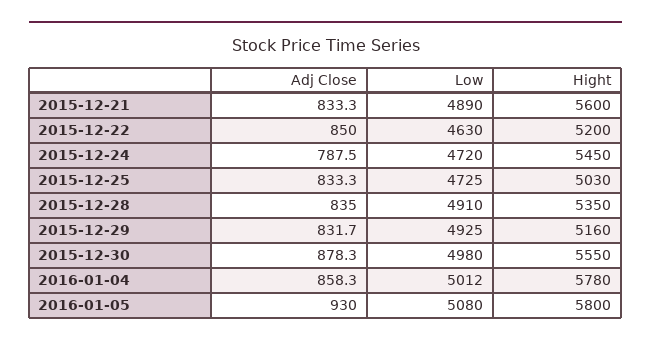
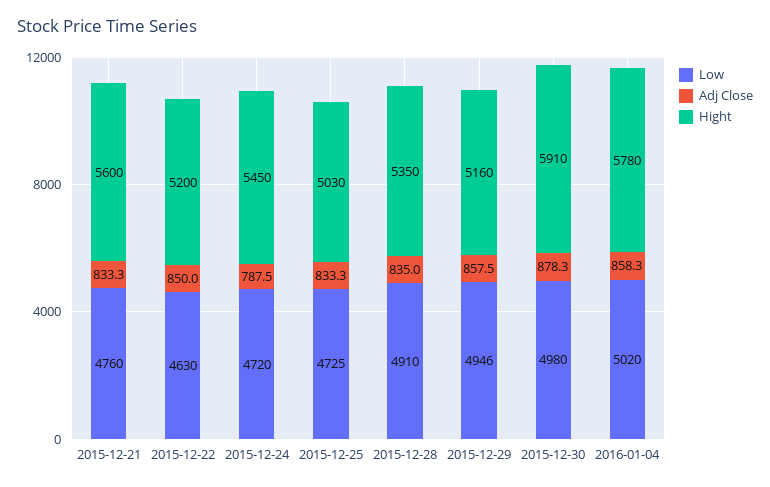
Low, 2015-12-21: 4890 -> 4760
Adj Close, 2015-12-29: 831.7 -> 857.5
Low, 2015-12-29: 4925 -> 4946
Hight, 2015-12-30: 5550 -> 5910
Low, 2016-01-04: 5012 -> 5020
Adj Close, 2016-01-05: 930 -> none
Low, 2016-01-05: 5080 -> none
Hight, 2016-01-05: 5800 -> none

